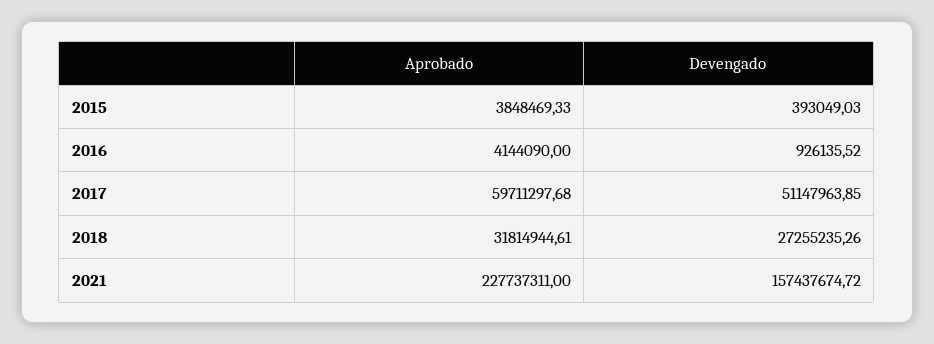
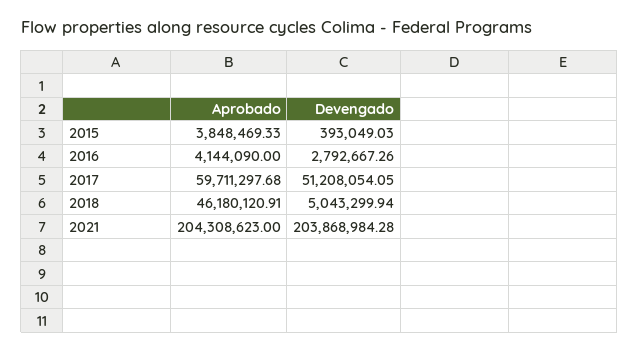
Devengado, 2016: 926135.52 -> 2792667.26
Devengado, 2017: 51147963.85 -> 51208054.05
Aprobado, 2018: 31814944.61 -> 46180120.91
Devengado, 2018: 27255235.26 -> 5043299.94
Aprobado, 2021: 227737311 -> 204308623
Devengado, 2021: 157437674.72 -> 203868984.28

